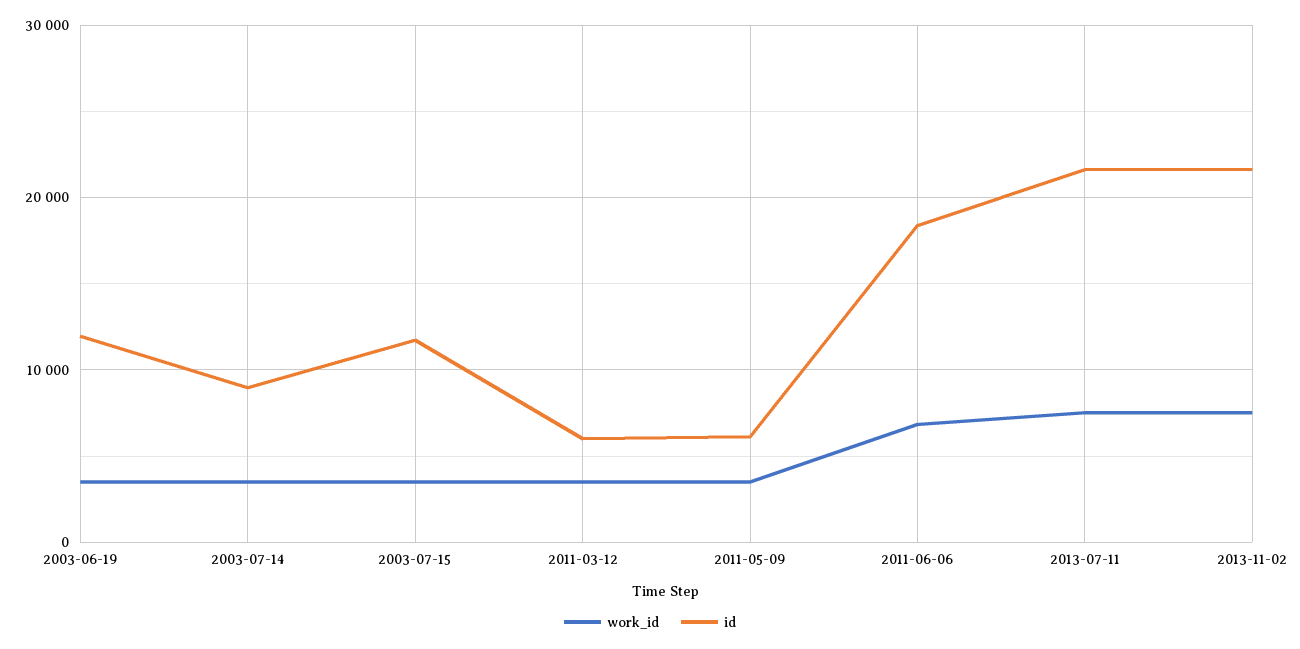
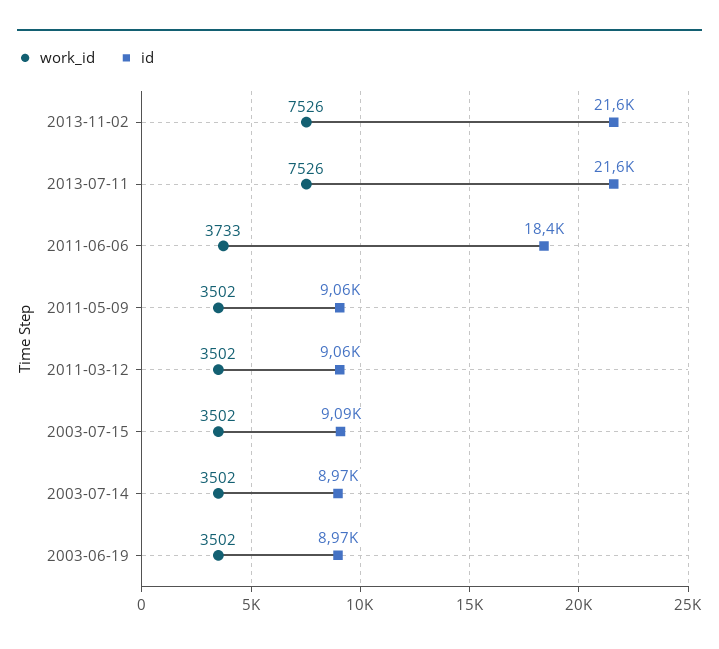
id, 2003-06-19: 12000 -> 8970
id, 2003-07-15: 12000 -> 9090
id, 2011-03-12: 6000 -> 9060
id, 2011-05-09: 6000 -> 9060
work_id, 2011-06-06: 7000 -> 3733

